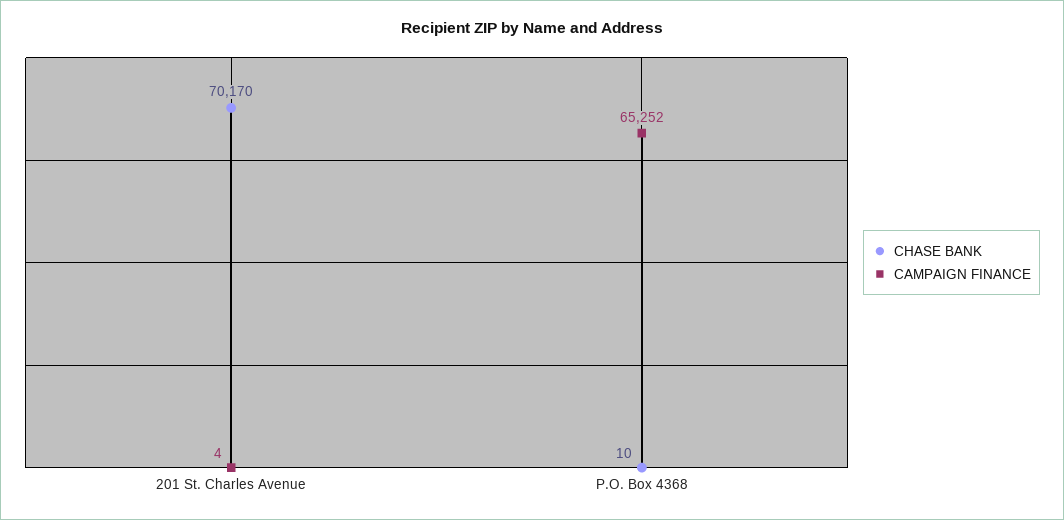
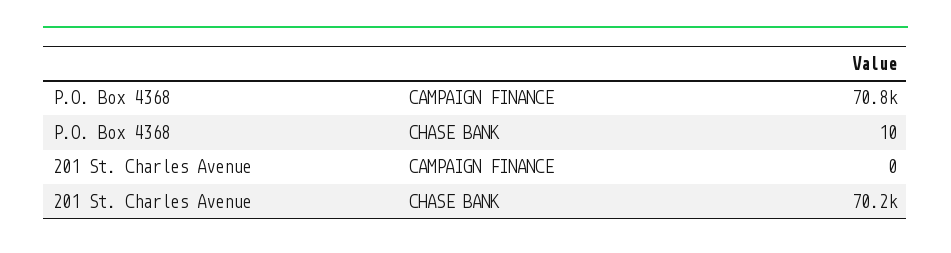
CAMPAIGN FINANCE, 201 St. Charles Avenue: 4 -> 0
CAMPAIGN FINANCE, P.O. Box 4368: 65252 -> 70800

